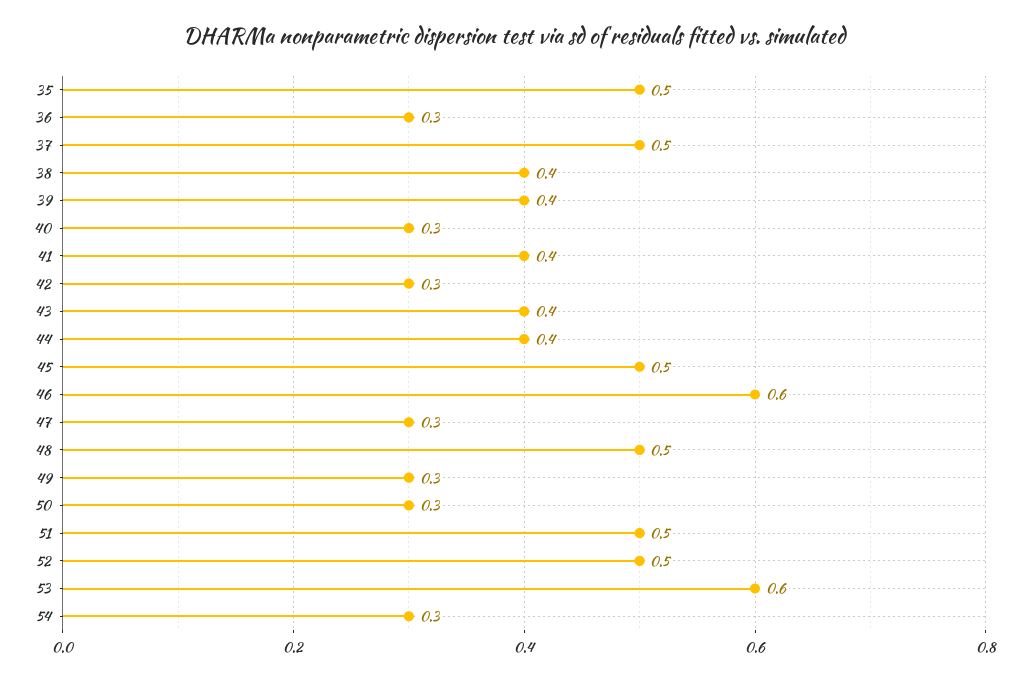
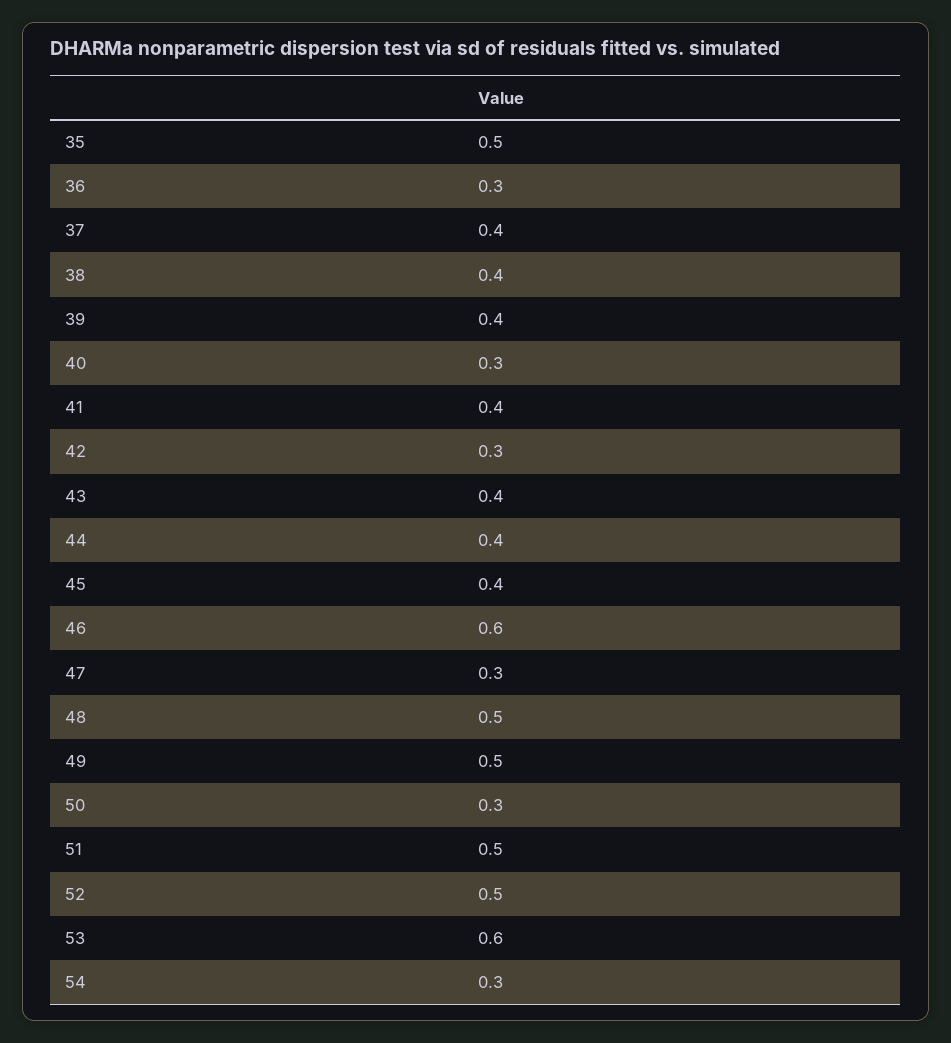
37: 0.5 -> 0.4
45: 0.5 -> 0.4
49: 0.3 -> 0.5

